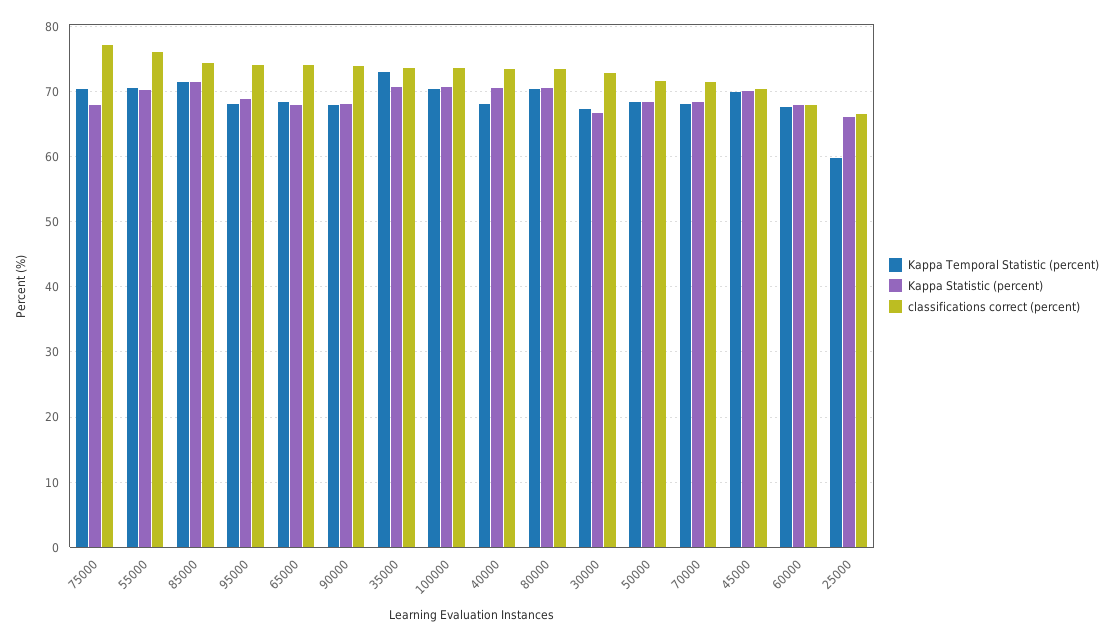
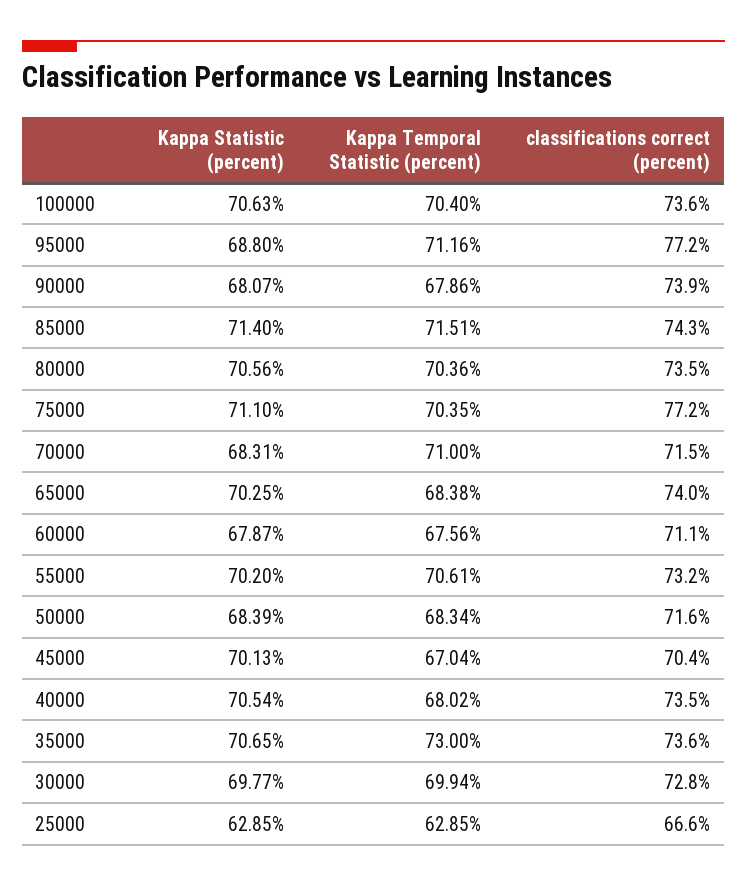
Kappa Statistic (percent), 75000: 68 -> 71.1
classifications correct (percent), 55000: 76 -> 73.2
Kappa Temporal Statistic (percent), 95000: 68 -> 71.16
classifications correct (percent), 95000: 74 -> 77.2
Kappa Statistic (percent), 65000: 68 -> 70.25
Kappa Temporal Statistic (percent), 30000: 67 -> 69.94
Kappa Statistic (percent), 30000: 67 -> 69.77
Kappa Temporal Statistic (percent), 70000: 68 -> 71
Kappa Temporal Statistic (percent), 45000: 70 -> 67.04
classifications correct (percent), 60000: 68 -> 71.1
Kappa Temporal Statistic (percent), 25000: 60 -> 62.85
Kappa Statistic (percent), 25000: 66 -> 62.85

